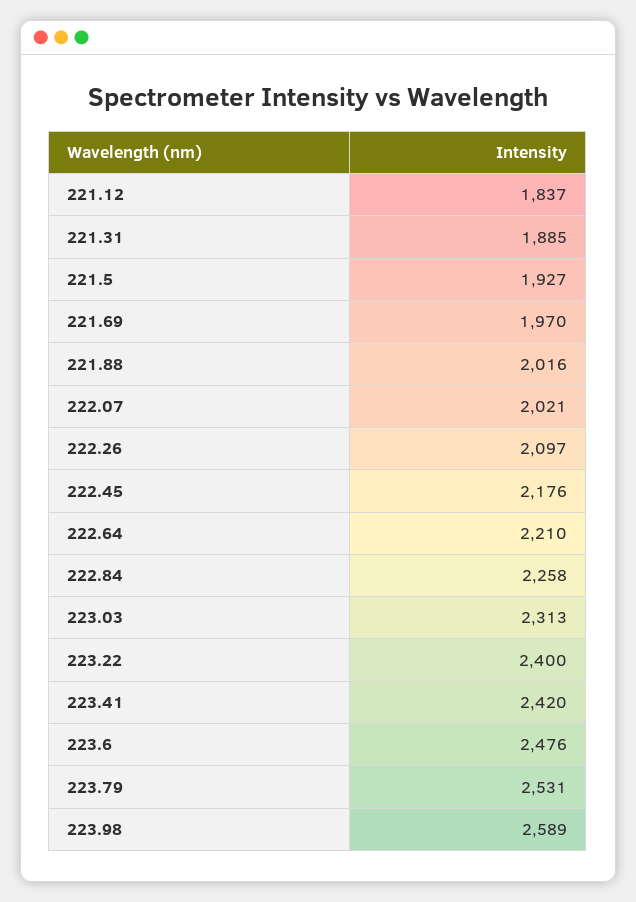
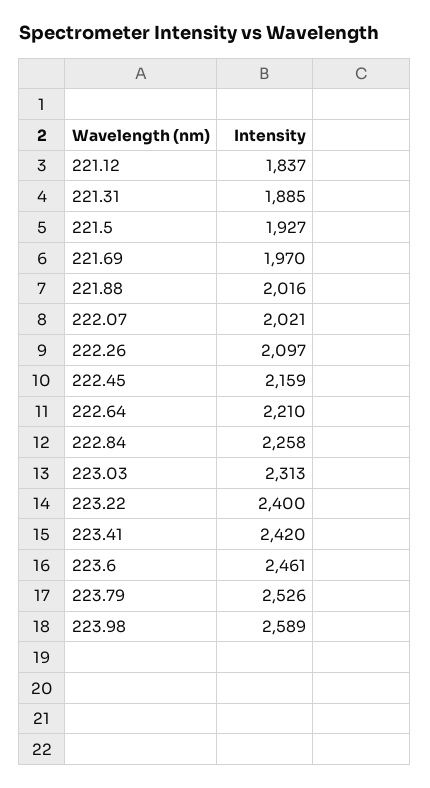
222.45: 2176 -> 2159
223.6: 2476 -> 2461
223.79: 2531 -> 2526

